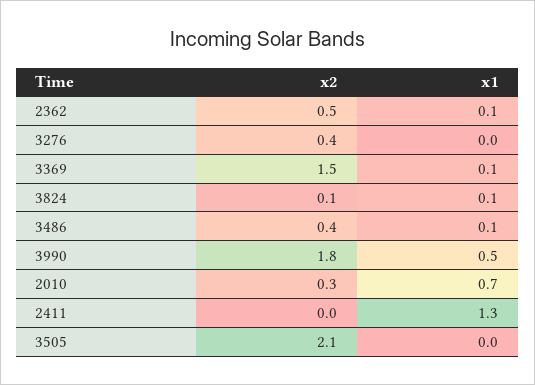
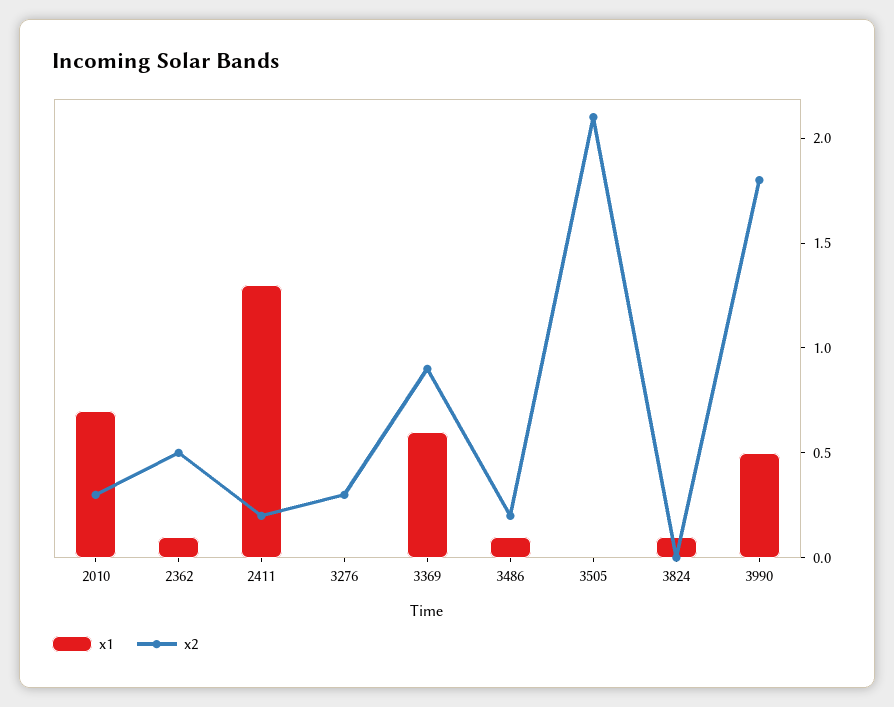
x2, 3276: 0.4 -> 0.3
x2, 3369: 1.5 -> 0.9
x1, 3369: 0.1 -> 0.6
x2, 3824: 0.1 -> 0
x2, 3486: 0.4 -> 0.2
x2, 2411: 0 -> 0.2

